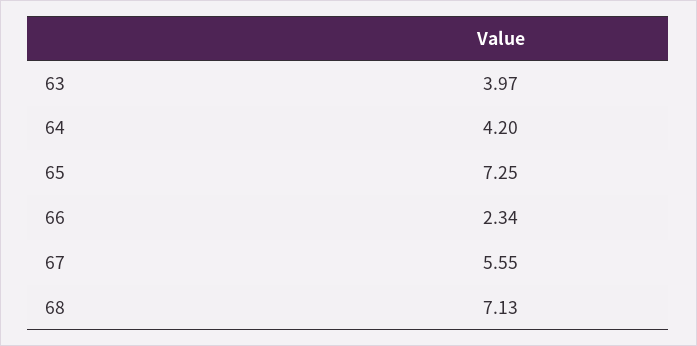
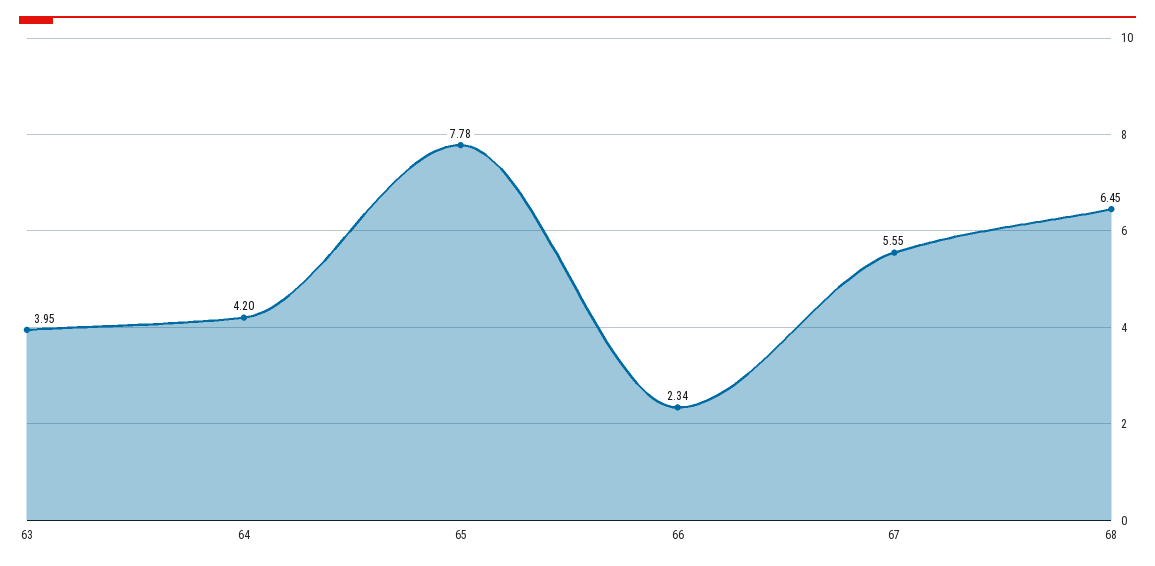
63: 3.97 -> 3.95
65: 7.25 -> 7.78
68: 7.13 -> 6.45

